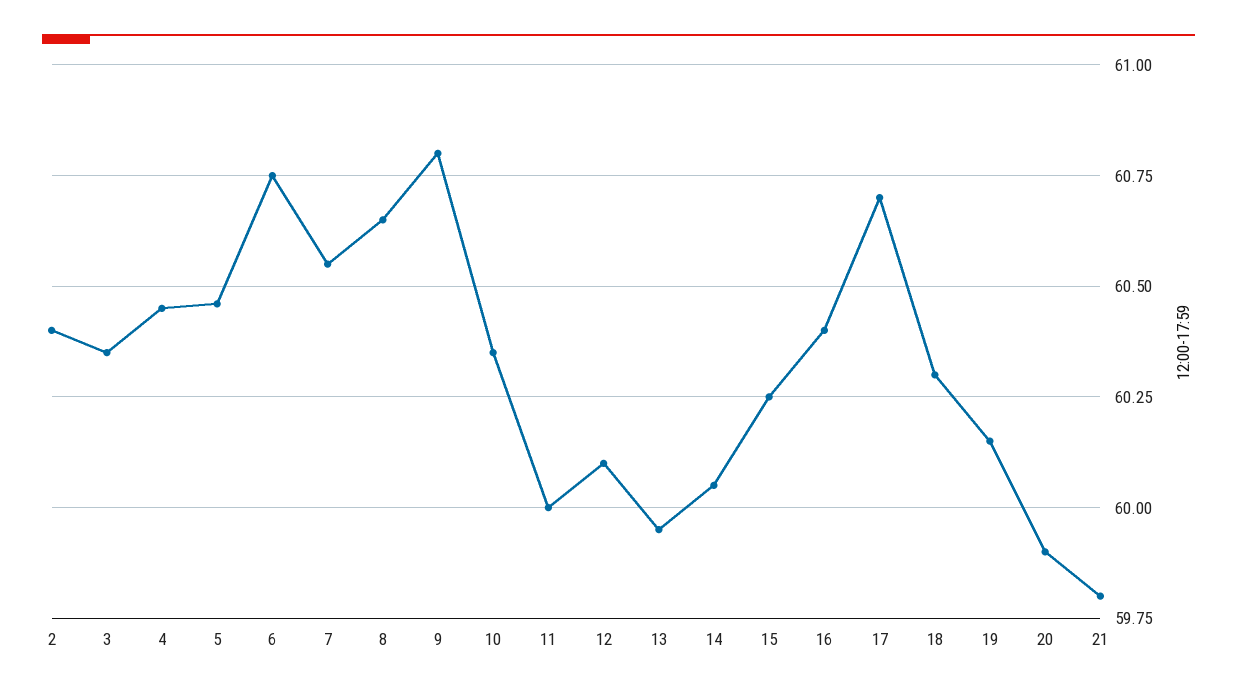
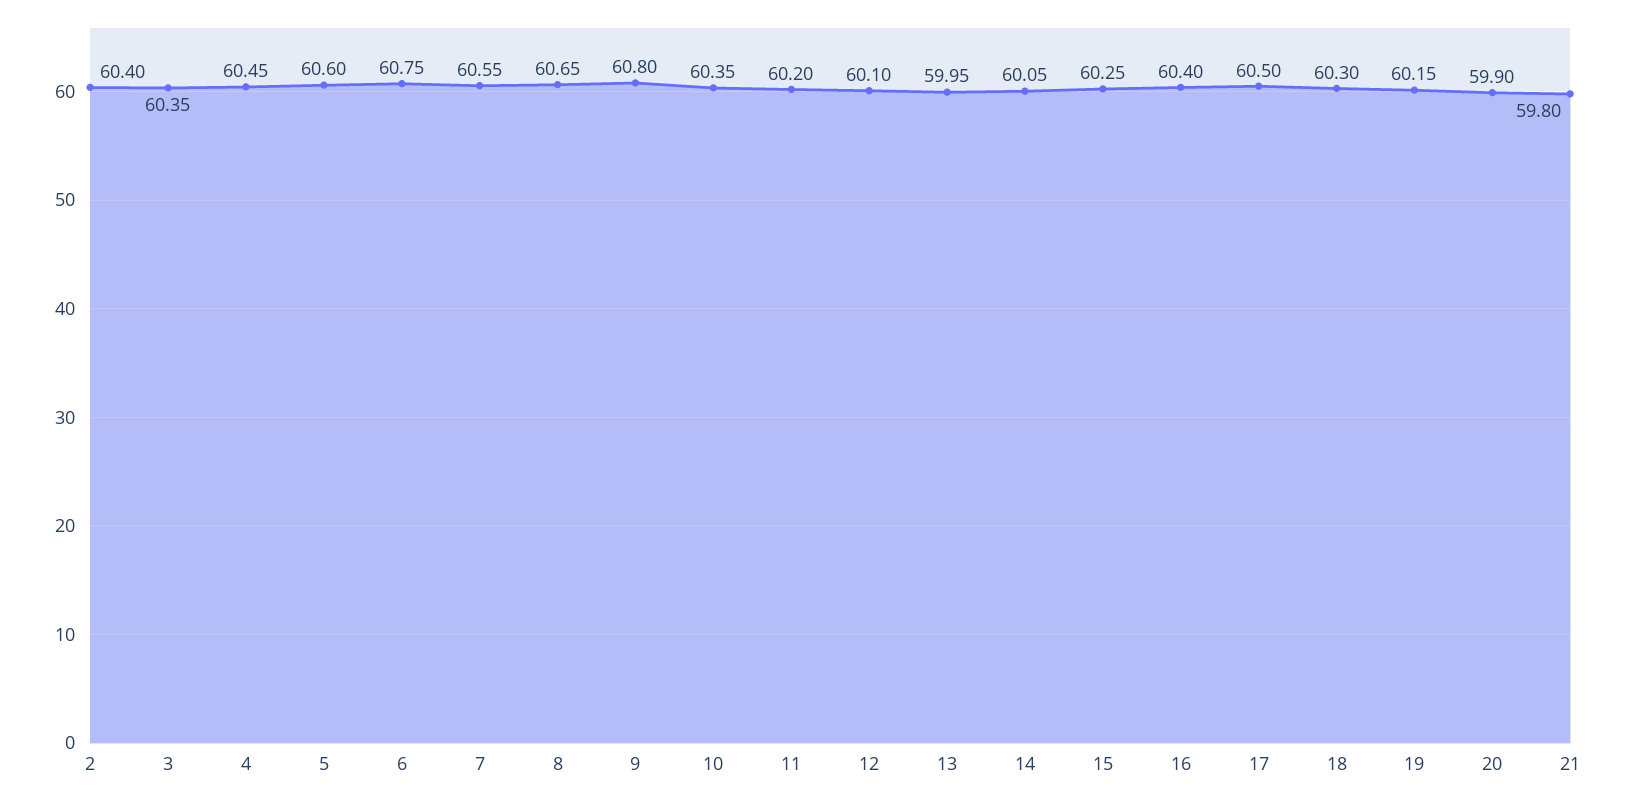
5: 60.45 -> 60.6
11: 60 -> 60.2
17: 60.7 -> 60.5

